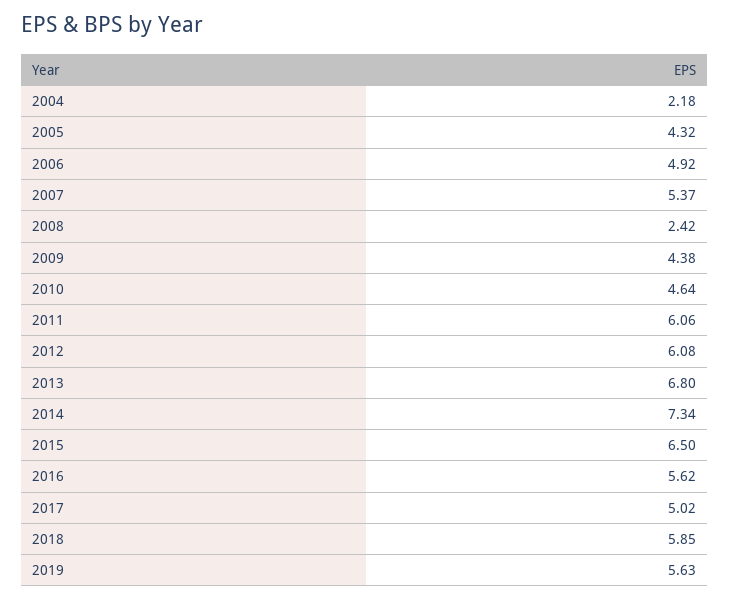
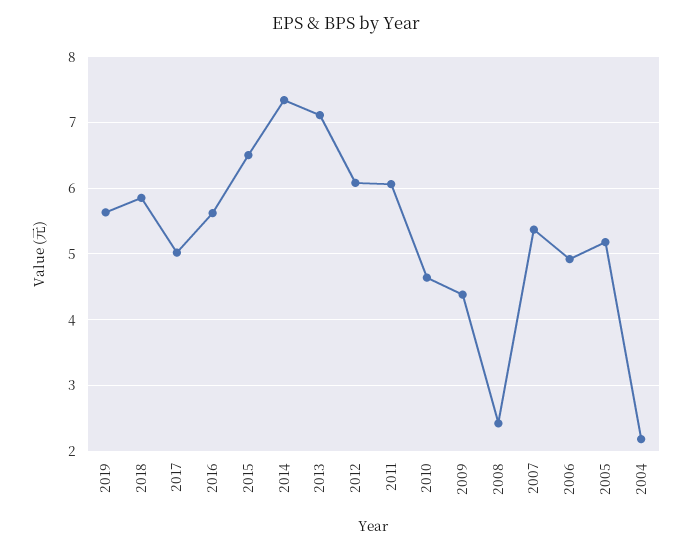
2005: 4.32 -> 5.2
2013: 6.8 -> 7.1

